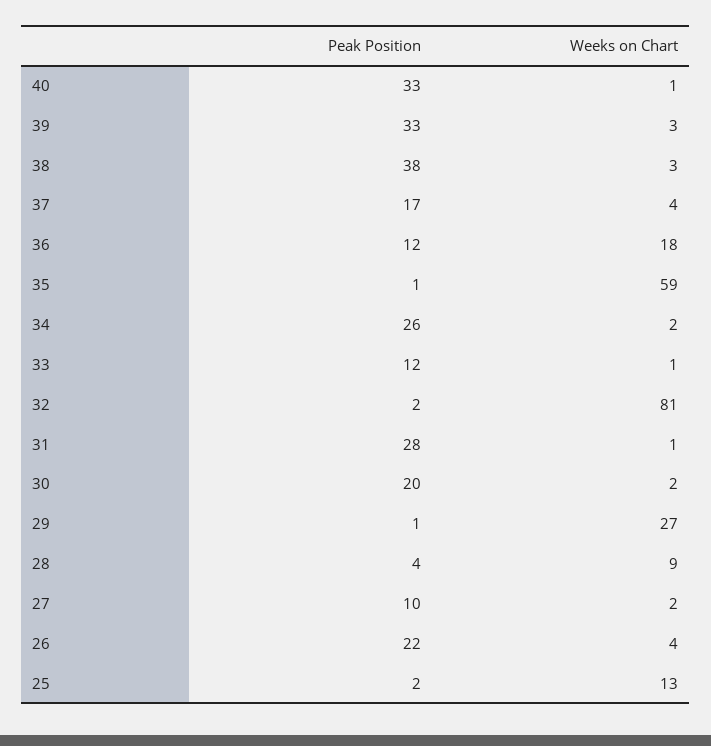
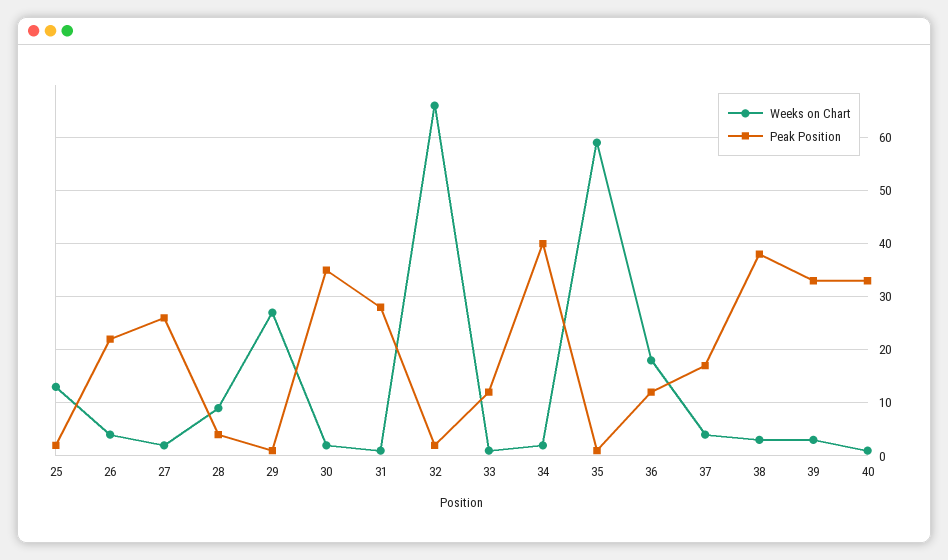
Peak Position, 34: 26 -> 40
Weeks on Chart, 32: 81 -> 65
Peak Position, 30: 20 -> 35
Peak Position, 27: 10 -> 25

